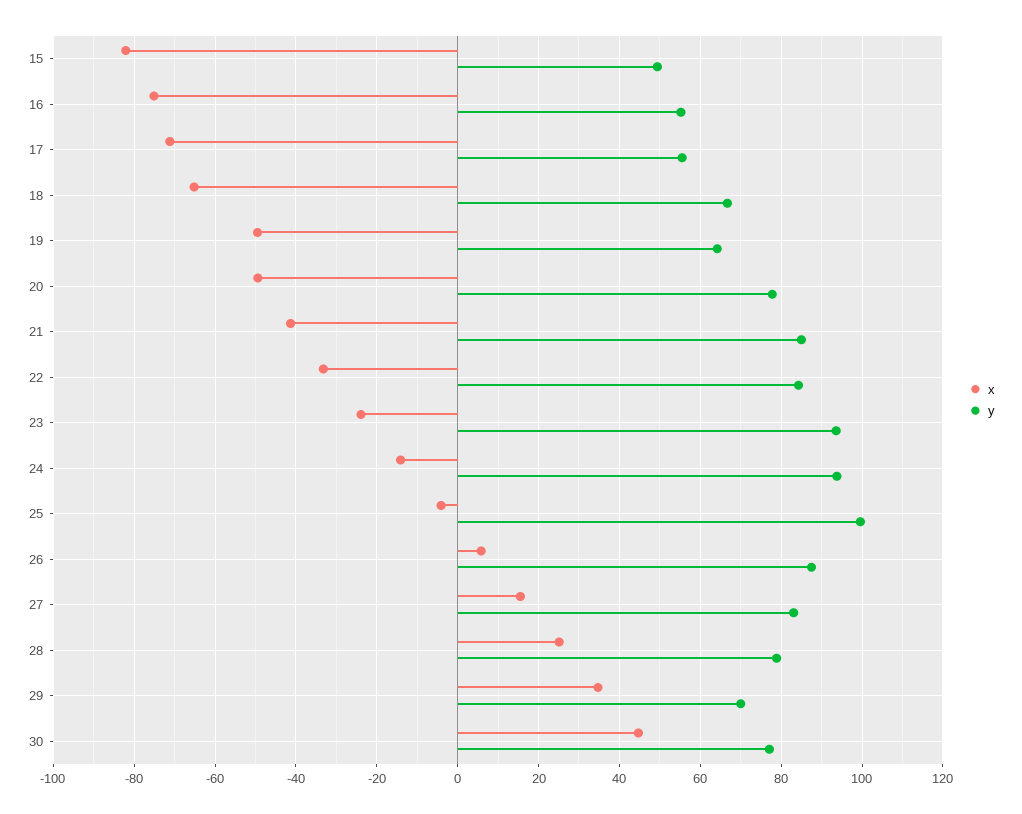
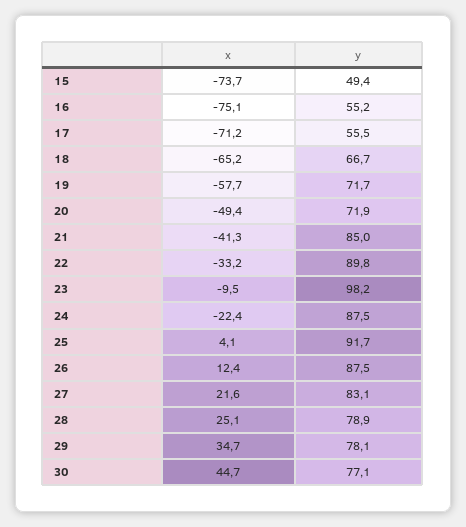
x, 15: -82 -> -73.7
x, 19: -50 -> -57.7
y, 19: 64 -> 71.7
y, 20: 78 -> 71.9
y, 22: 84 -> 89.8
x, 23: -24 -> -9.5
y, 23: 94 -> 98.2
x, 24: -14 -> -22.4
y, 24: 94 -> 87.5
x, 25: -4 -> 4.1
y, 25: 100 -> 91.7
x, 26: 6 -> 12.4
x, 27: 16 -> 21.6
y, 29: 70 -> 78.1

